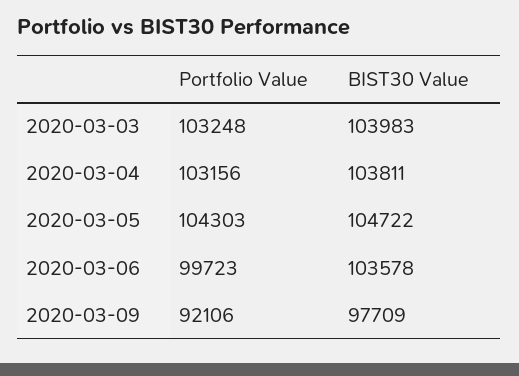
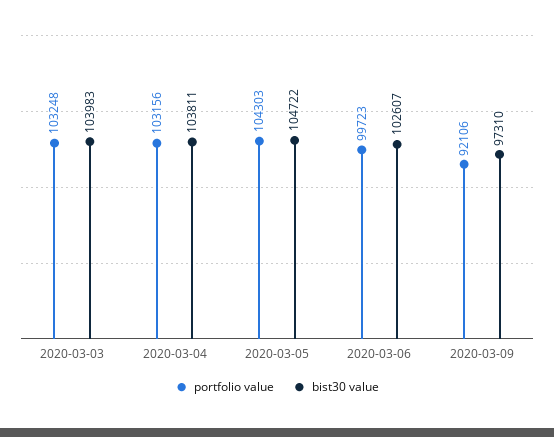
BIST30 Value, 2020-03-06: 103578 -> 102607
BIST30 Value, 2020-03-09: 97709 -> 97310

